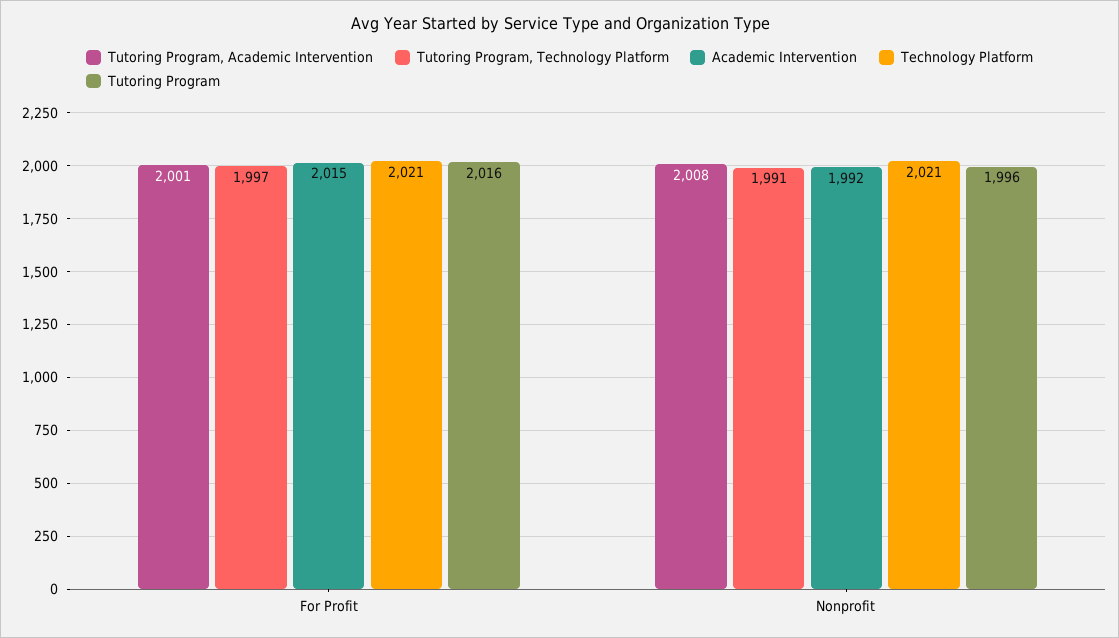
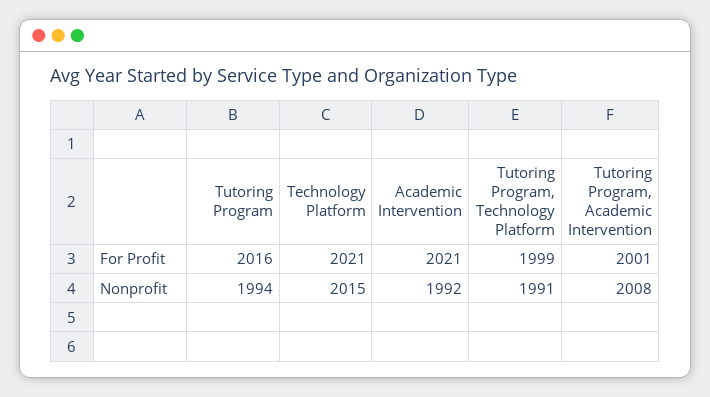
Tutoring Program, Technology Platform, For Profit: 1997 -> 1999
Academic Intervention, For Profit: 2015 -> 2021
Technology Platform, Nonprofit: 2021 -> 2015
Tutoring Program, Nonprofit: 1996 -> 1994

